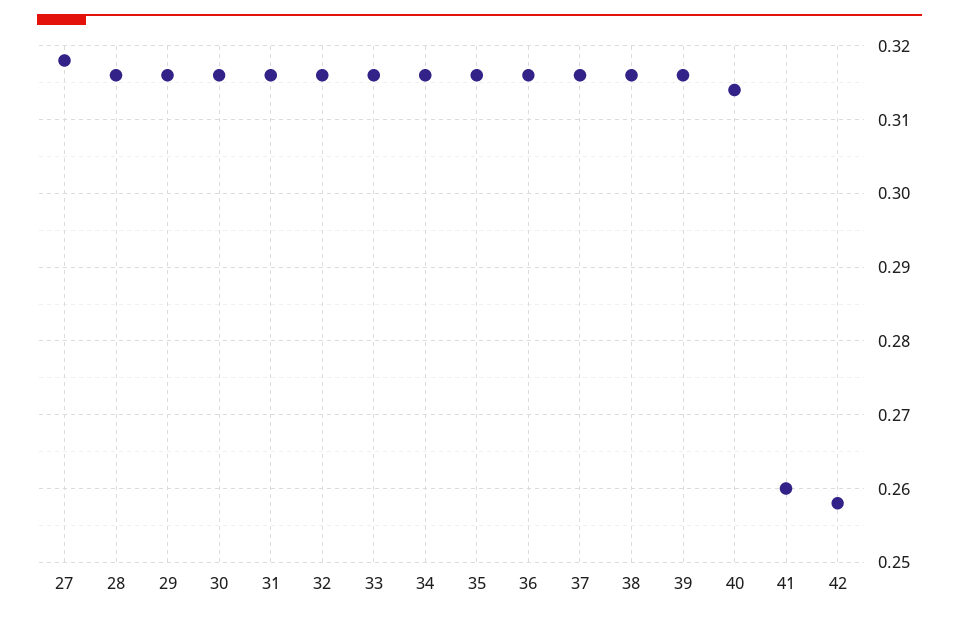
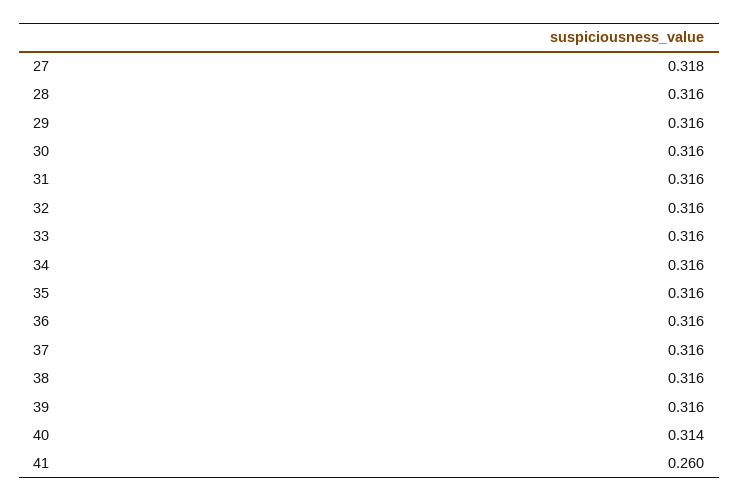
42: 0.258 -> none

